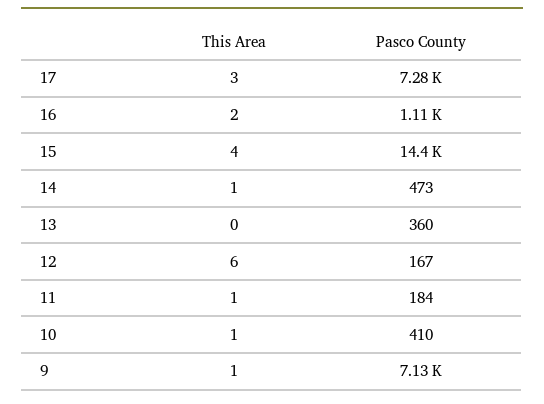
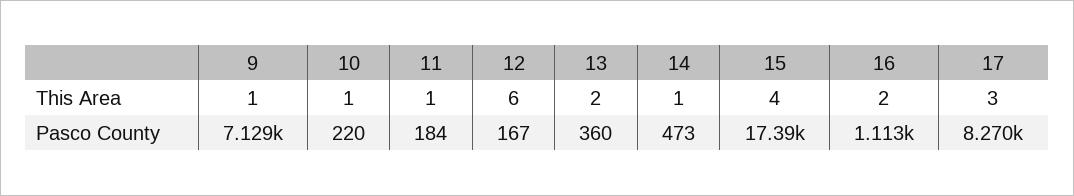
Pasco County, 17: 7280 -> 8270
Pasco County, 15: 14400 -> 17390
This Area, 13: 0 -> 2
Pasco County, 10: 410 -> 220

